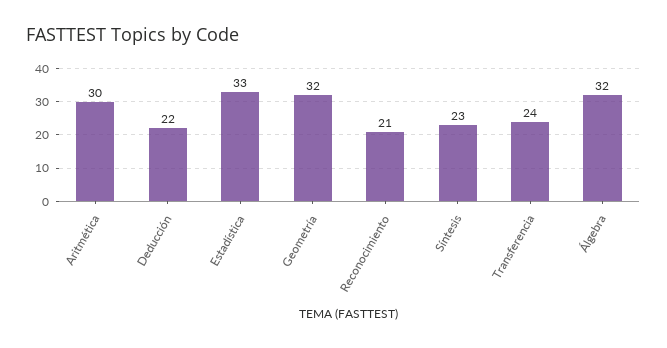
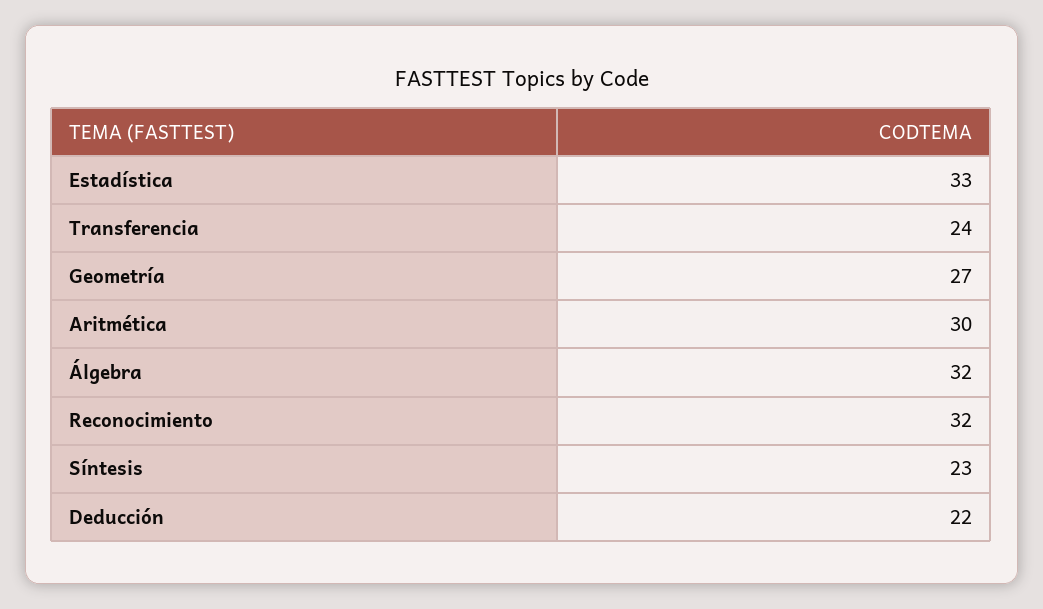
Geometría: 32 -> 27
Reconocimiento: 21 -> 32

